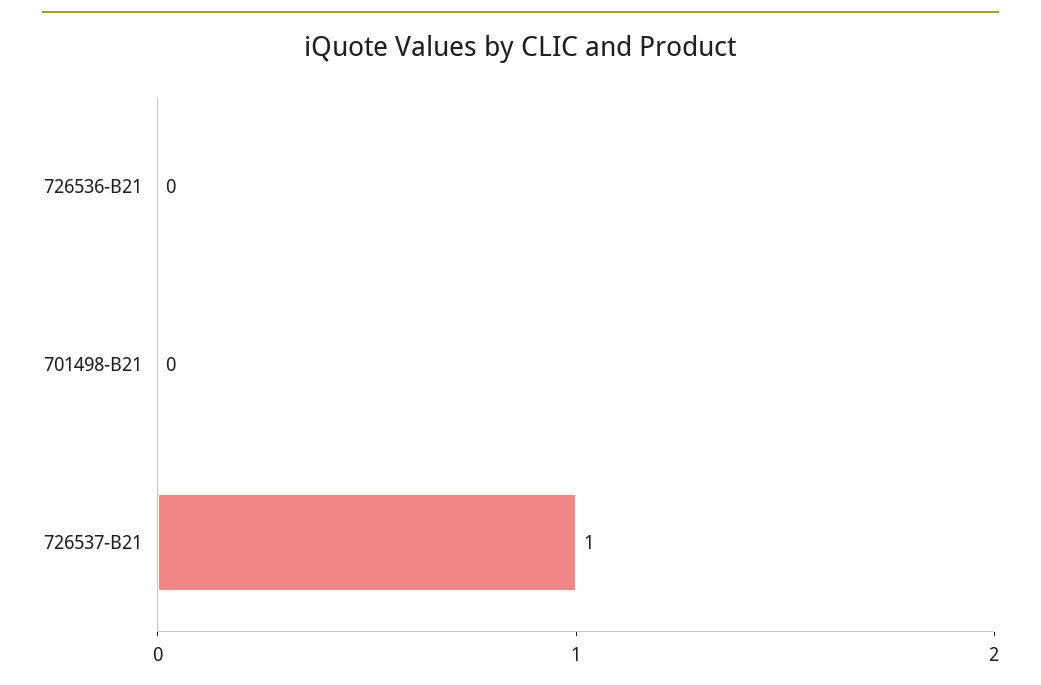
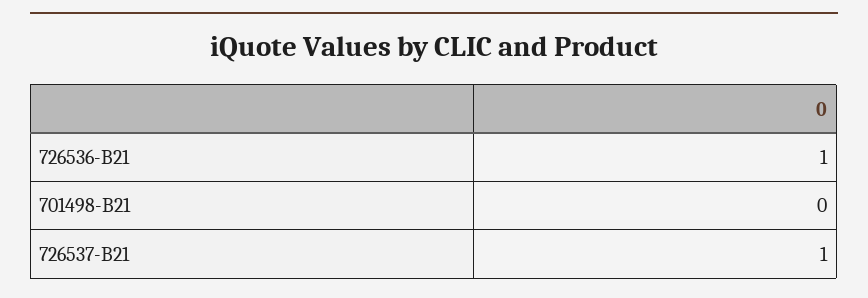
726536-B21: 0 -> 1

